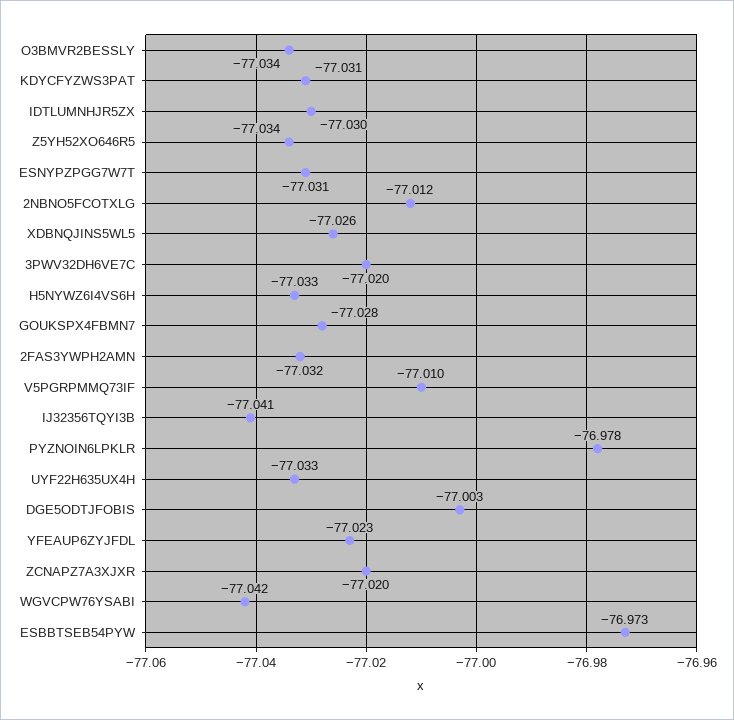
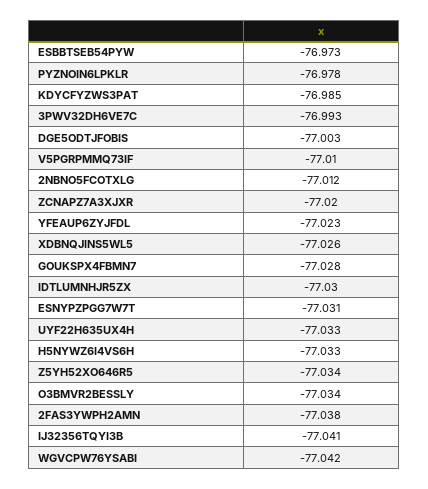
KDYCFYZWS3PAT: -77.031 -> -76.985
3PWV32DH6VE7C: -77.02 -> -76.993
2FAS3YWPH2AMN: -77.032 -> -77.038

